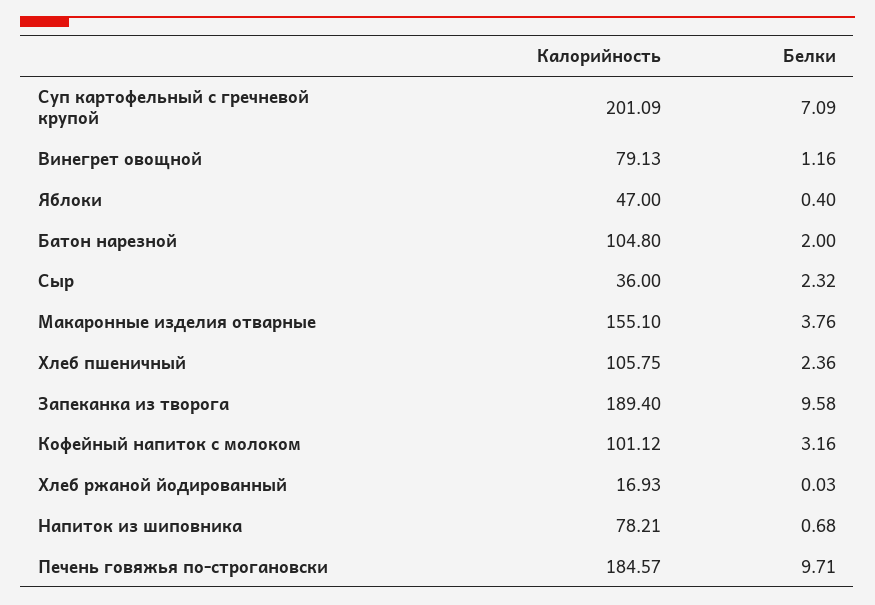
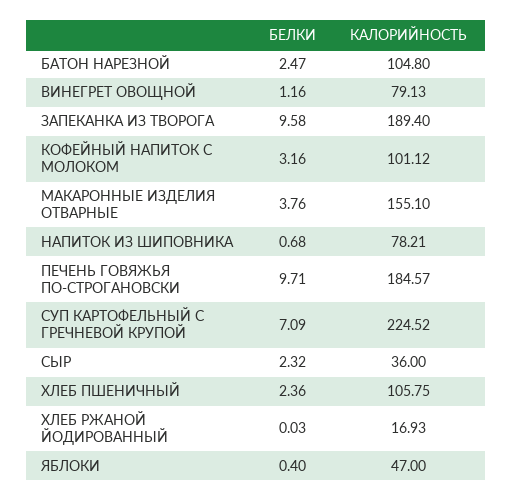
Калорийность, Суп картофельный с гречневой крупой: 201.09 -> 224.52
Белки, Батон нарезной: 2 -> 2.47

